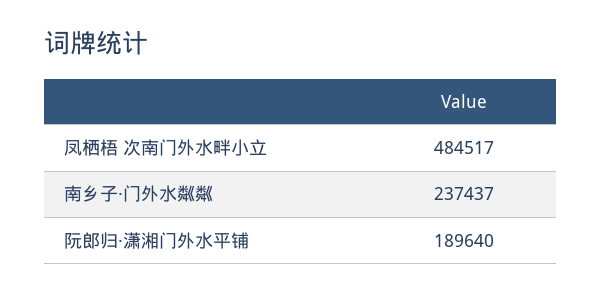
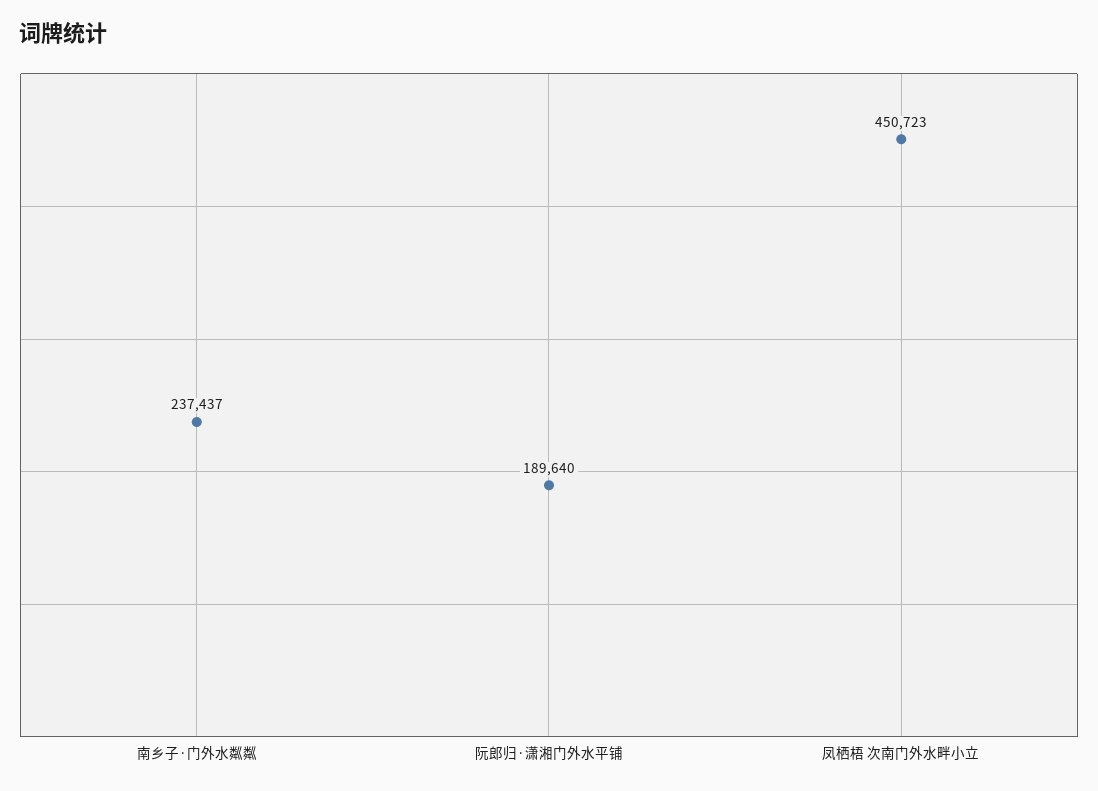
凤栖梧 次南门外水畔小立: 484517 -> 450723

